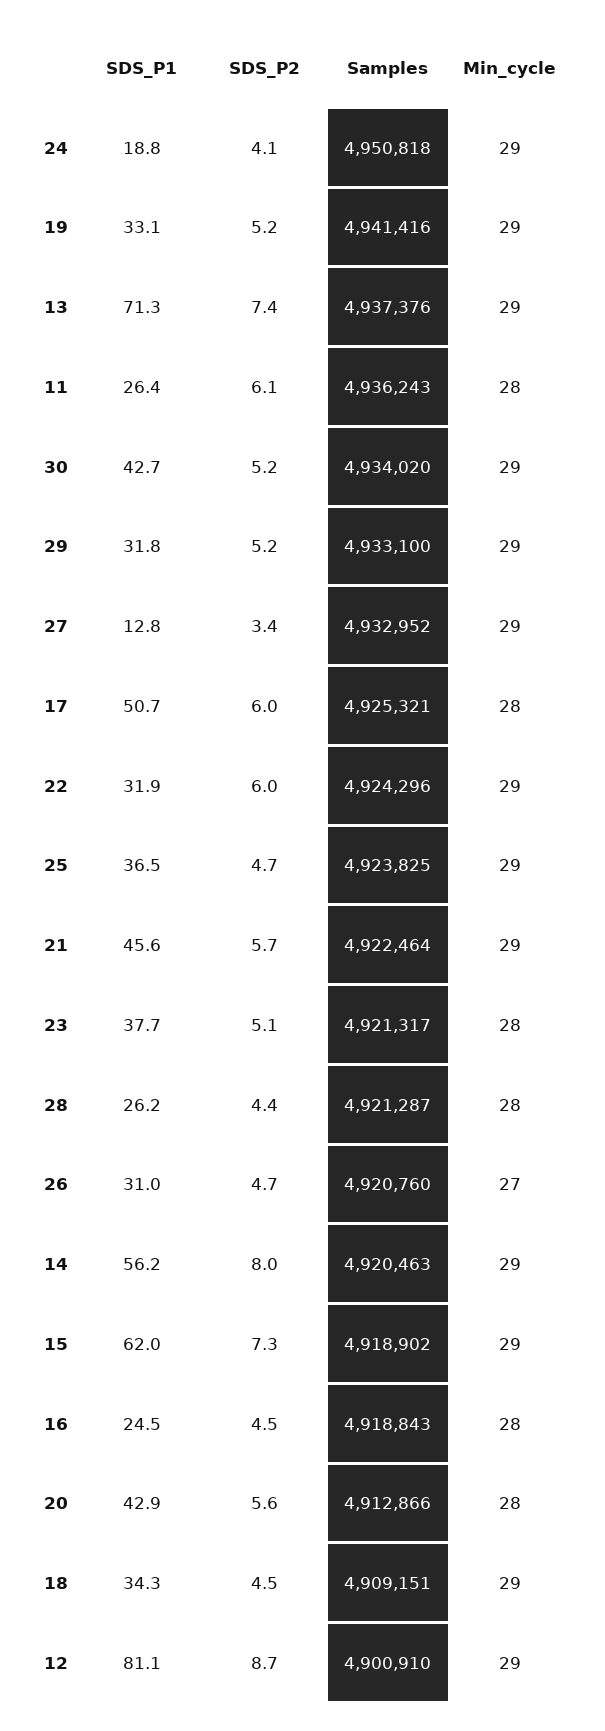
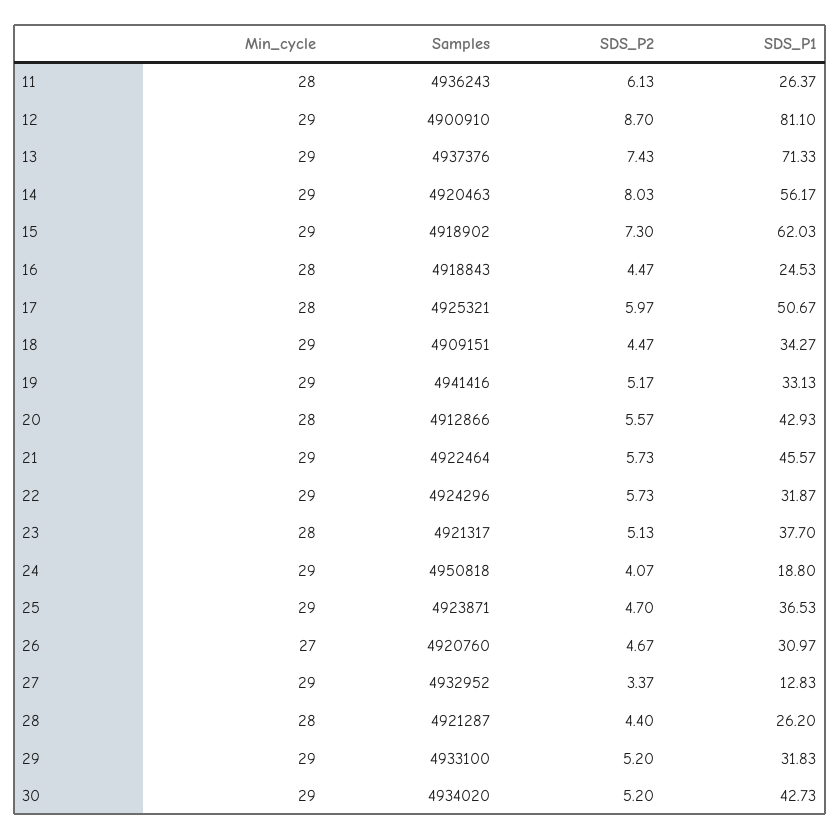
SDS_P2, 22: 6 -> 5.73
Samples, 25: 4923825 -> 4923871

